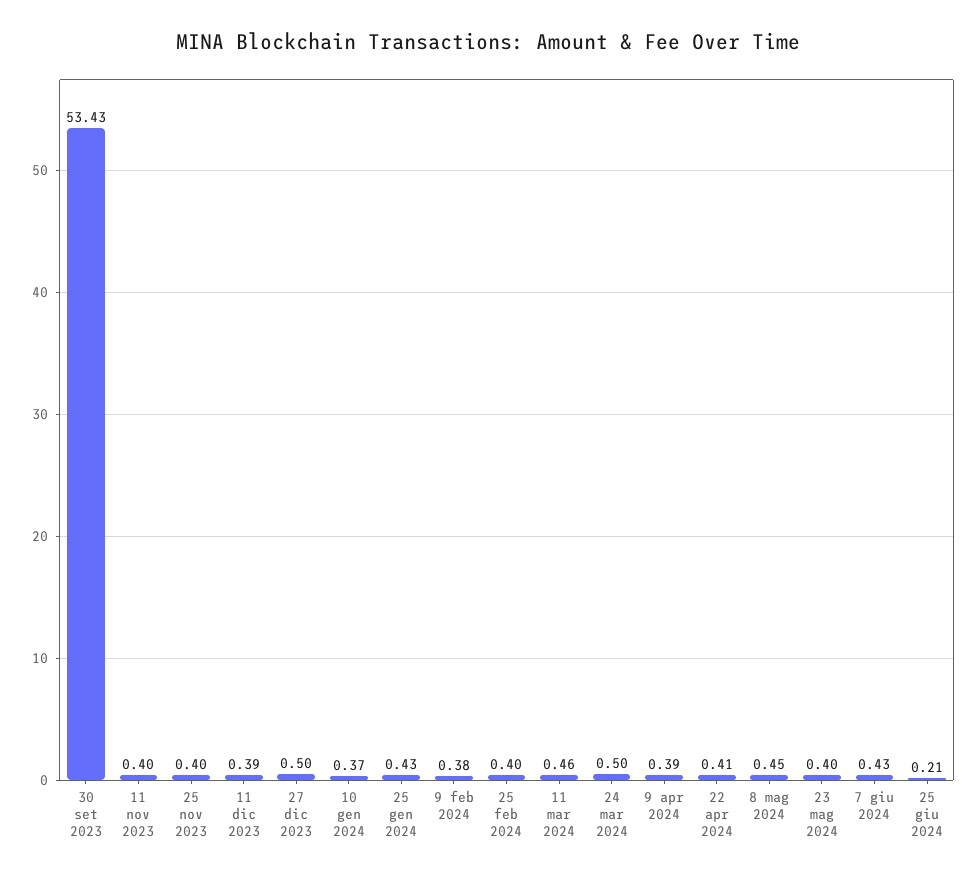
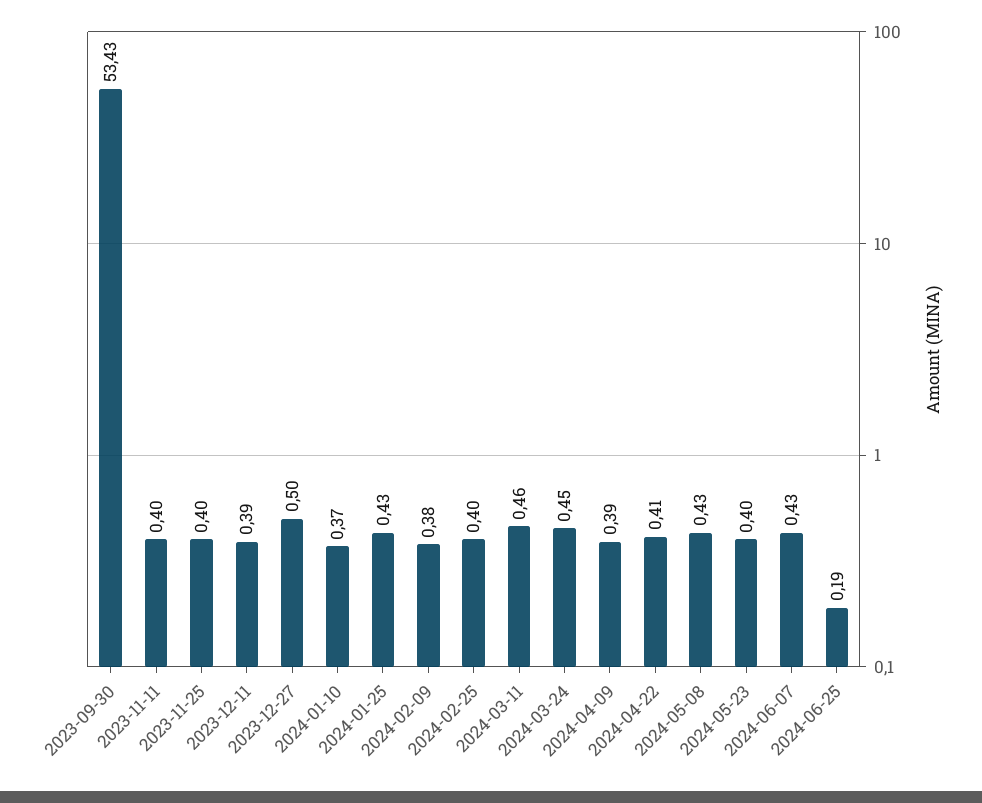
24 mar 2024: 0.5 -> 0.45
8 mag 2024: 0.45 -> 0.43
25 giu 2024: 0.21 -> 0.19

